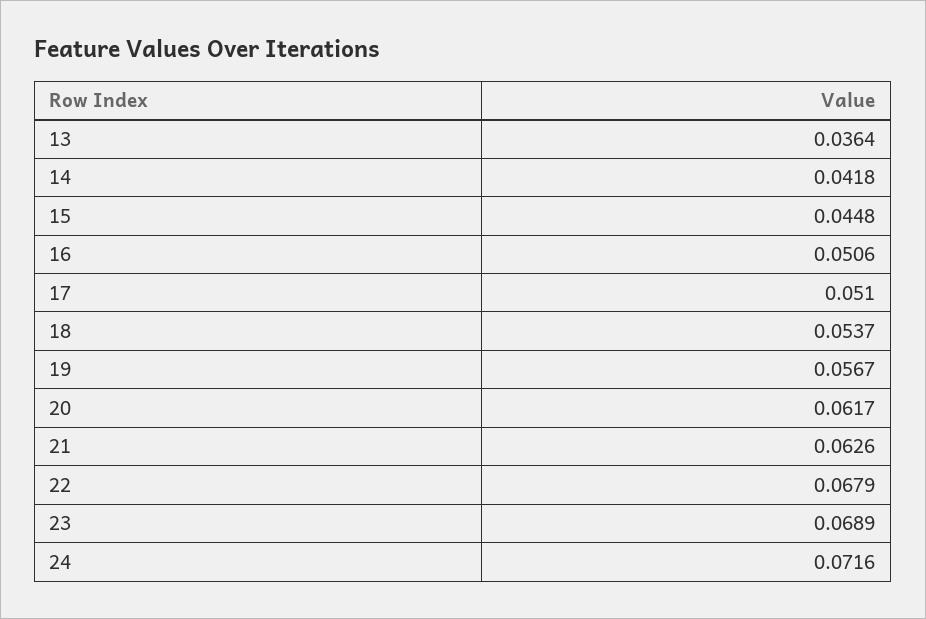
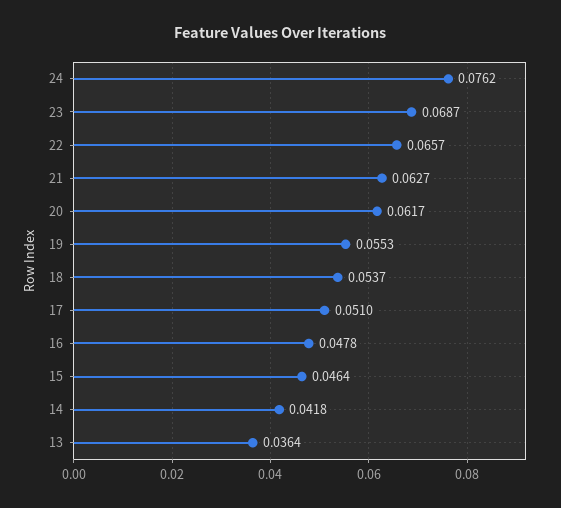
15: 0.0448 -> 0.0464
16: 0.0506 -> 0.0478
19: 0.0567 -> 0.0553
21: 0.0626 -> 0.0627
22: 0.0679 -> 0.0657
23: 0.0689 -> 0.0687
24: 0.0716 -> 0.0762

